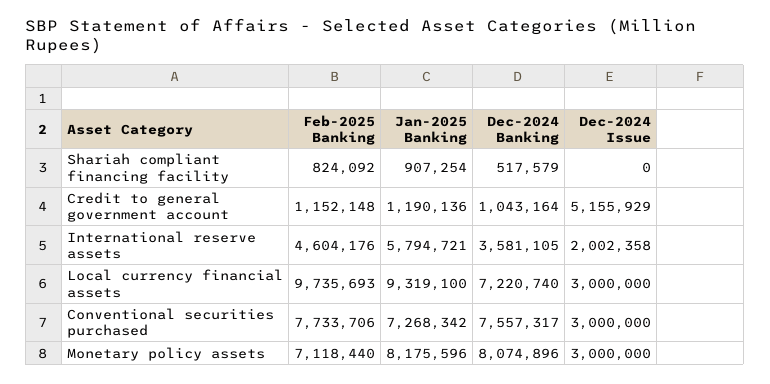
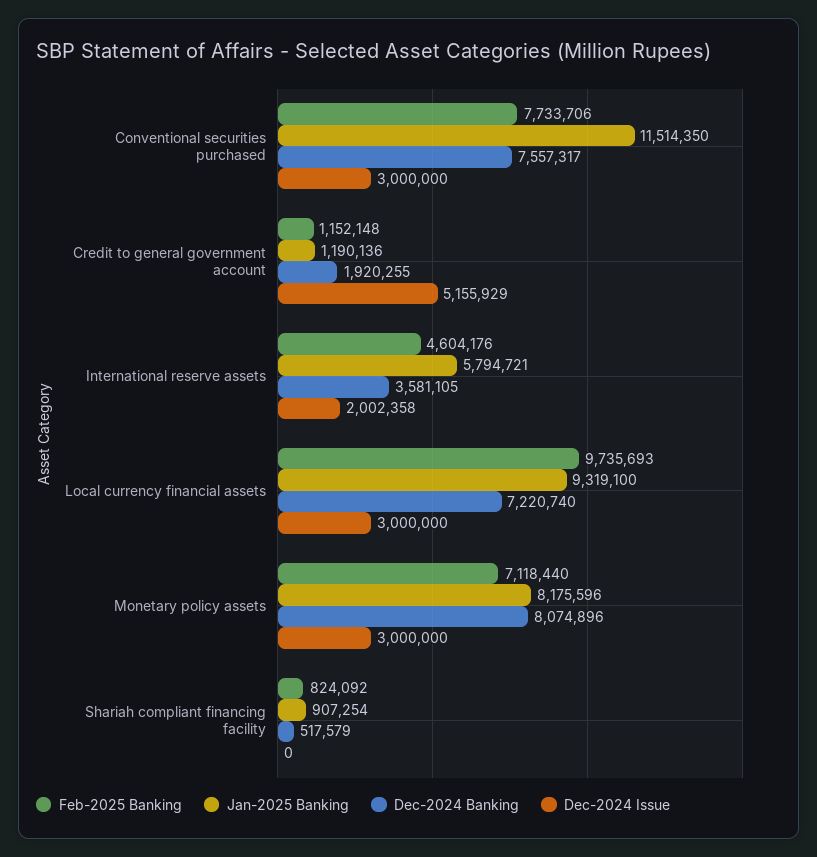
Dec-2024 Banking, Credit to general government account: 1043164 -> 1920255
Jan-2025 Banking, Conventional securities purchased: 7268342 -> 11514350

